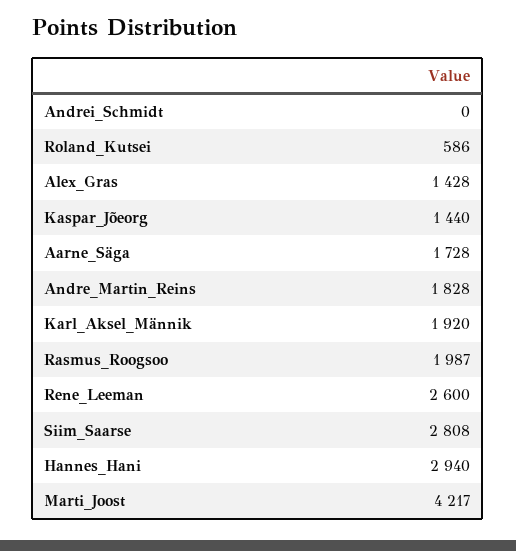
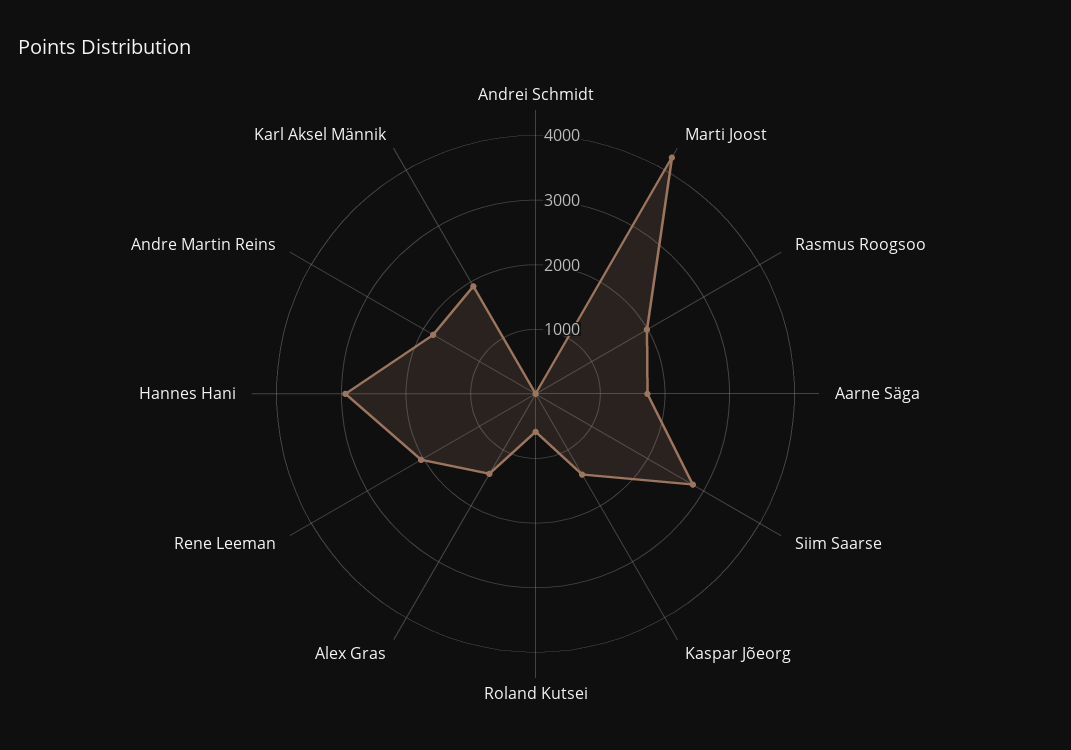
Rene_Leeman: 2600 -> 2000

